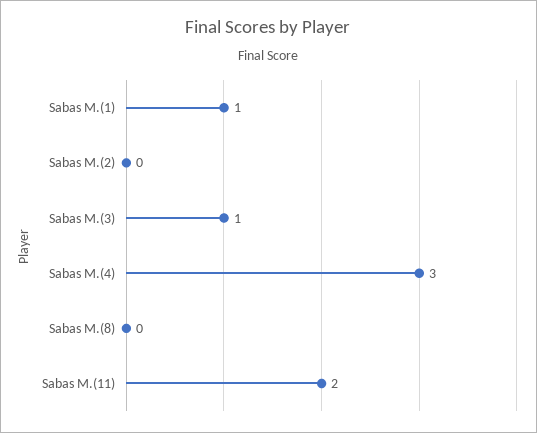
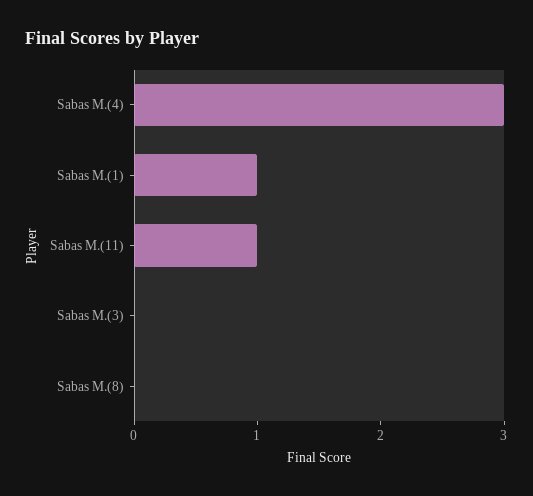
Sabas M.(2): 0 -> none
Sabas M.(3): 1 -> 0
Sabas M.(11): 2 -> 1

